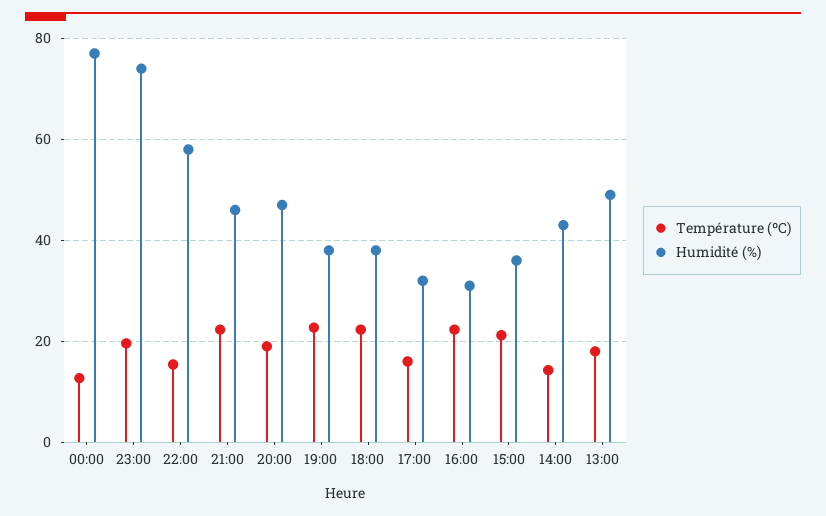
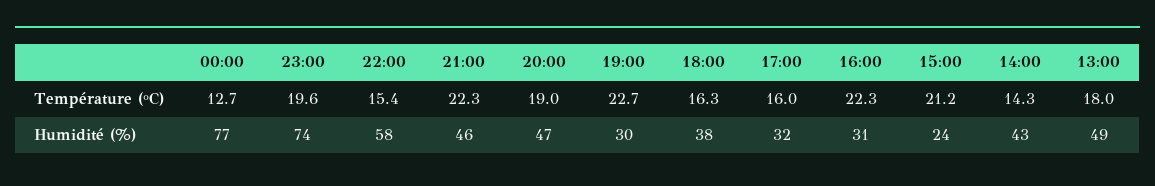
Humidité (%), 19:00: 38 -> 30
Température (ºC), 18:00: 22 -> 16.3
Humidité (%), 15:00: 36 -> 24

